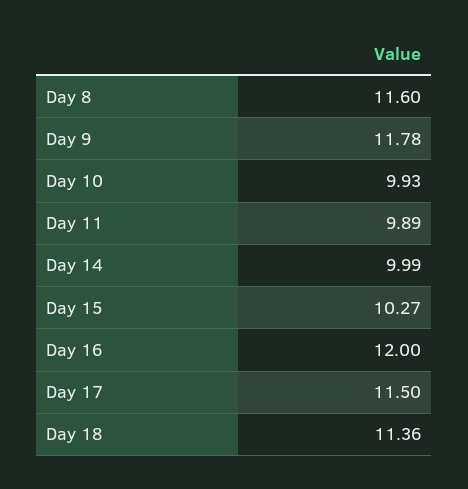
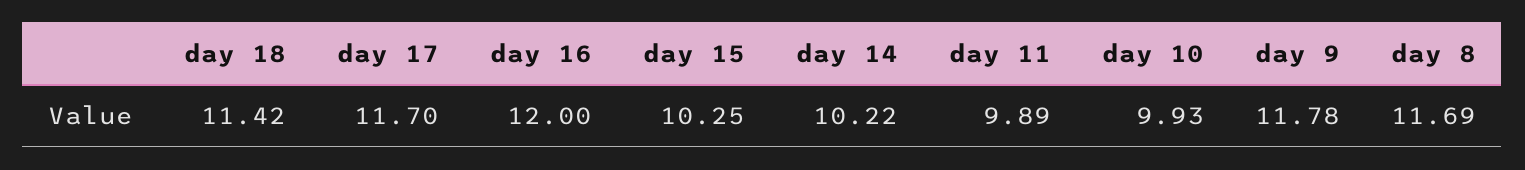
Day 8: 11.6 -> 11.69
Day 14: 9.99 -> 10.22
Day 15: 10.27 -> 10.25
Day 17: 11.5 -> 11.7
Day 18: 11.36 -> 11.42

